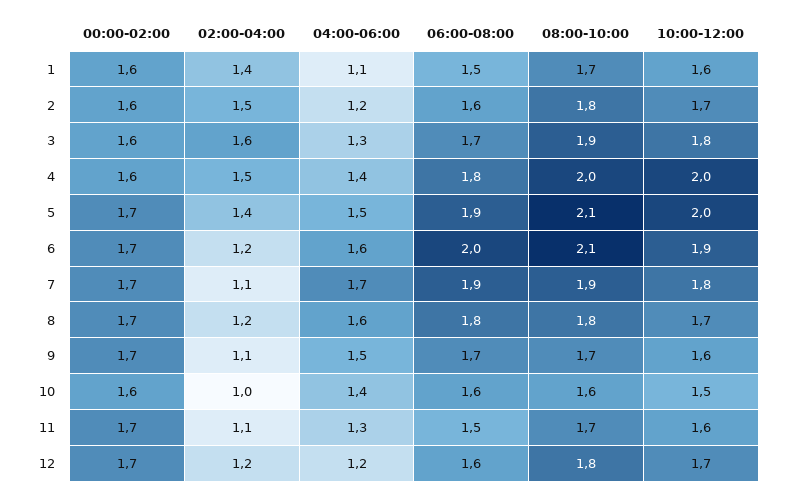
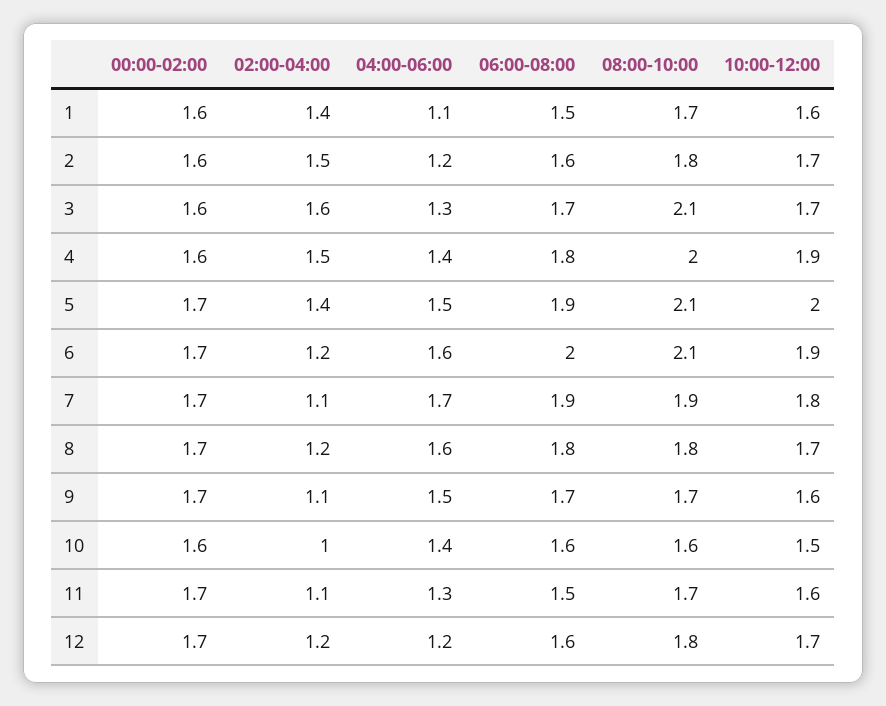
08:00-10:00, 3: 1.9 -> 2.1
10:00-12:00, 3: 1.8 -> 1.7
10:00-12:00, 4: 2 -> 1.9

